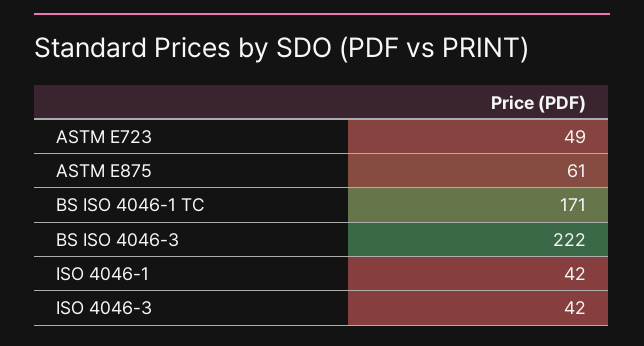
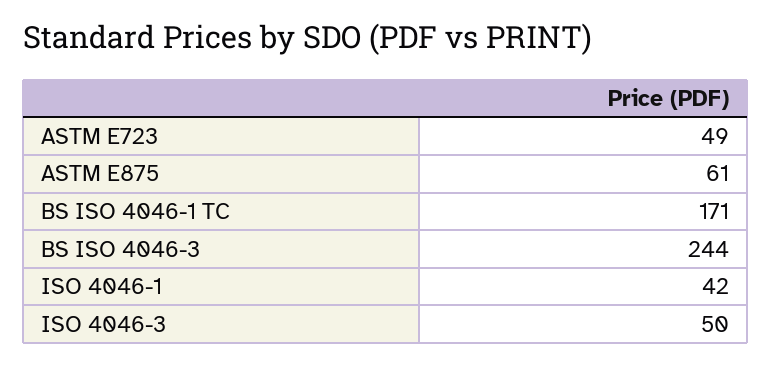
BS ISO 4046-3: 222 -> 244
ISO 4046-3: 42 -> 50

